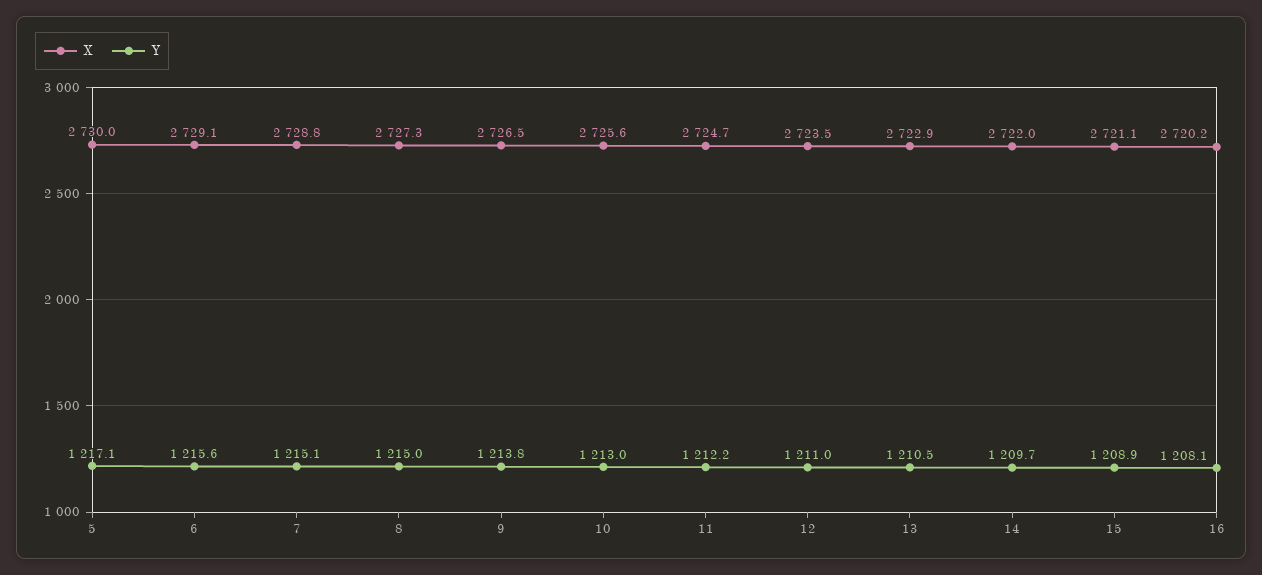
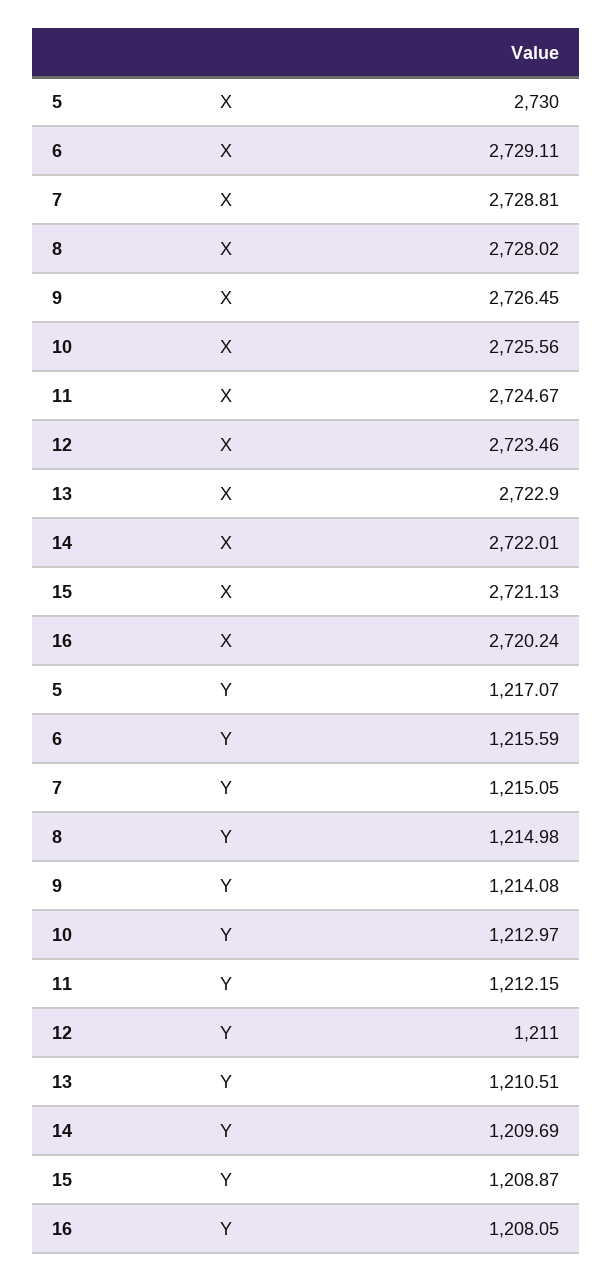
X, 8: 2727.3 -> 2728.02
Y, 9: 1213.8 -> 1214.08

